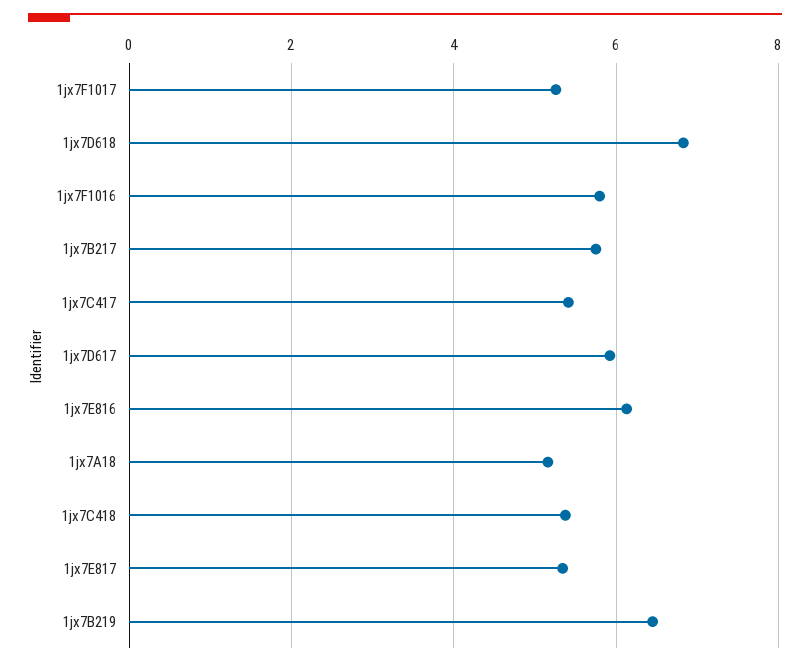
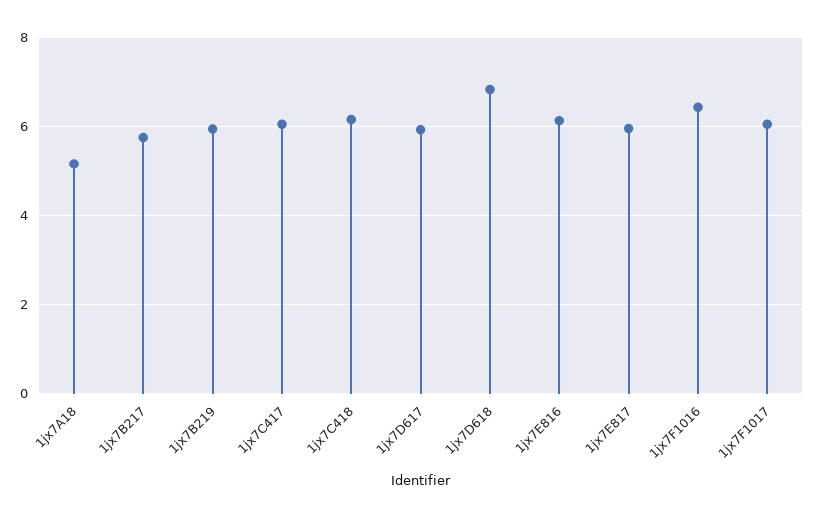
1jx7F1017: 5.2 -> 6
1jx7F1016: 5.8 -> 6.4
1jx7C417: 5.4 -> 6
1jx7C418: 5.4 -> 6.2
1jx7E817: 5.4 -> 6
1jx7B219: 6.4 -> 6

